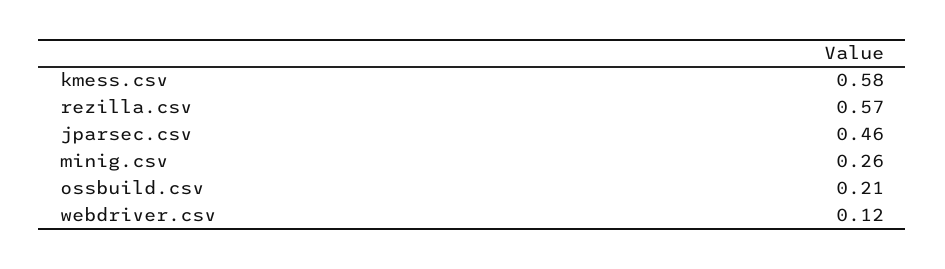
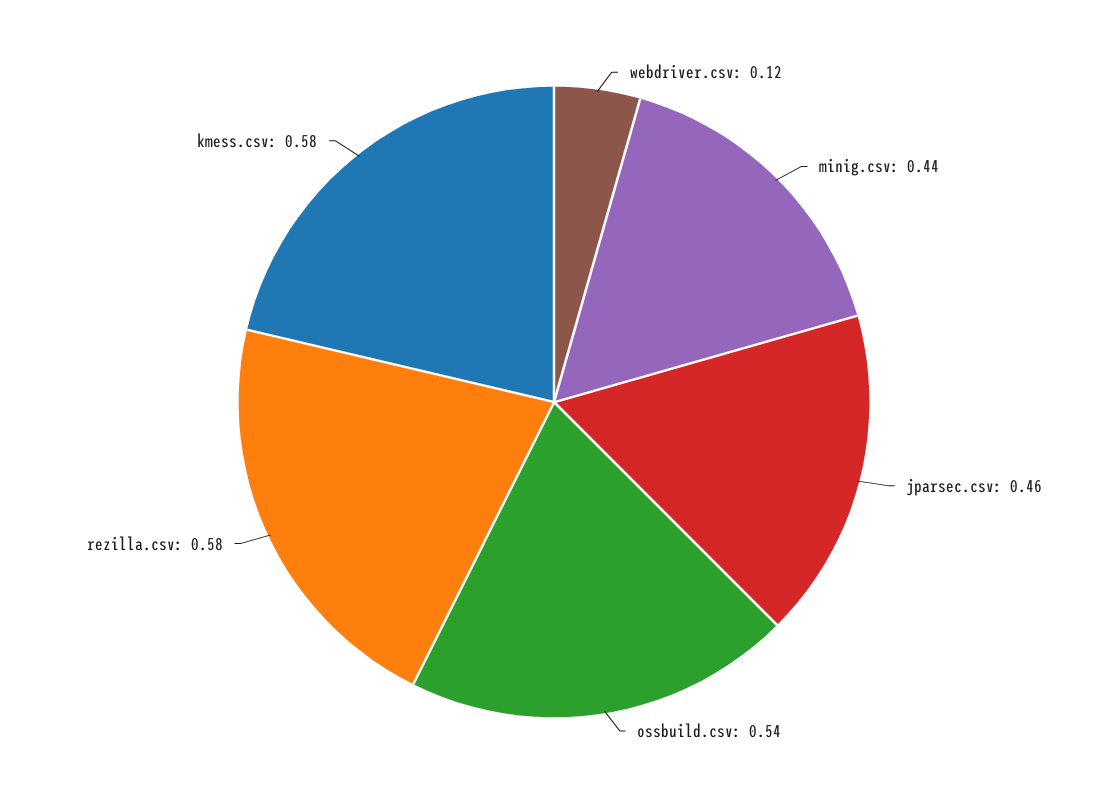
rezilla.csv: 0.57 -> 0.58
minig.csv: 0.26 -> 0.44
ossbuild.csv: 0.21 -> 0.54

